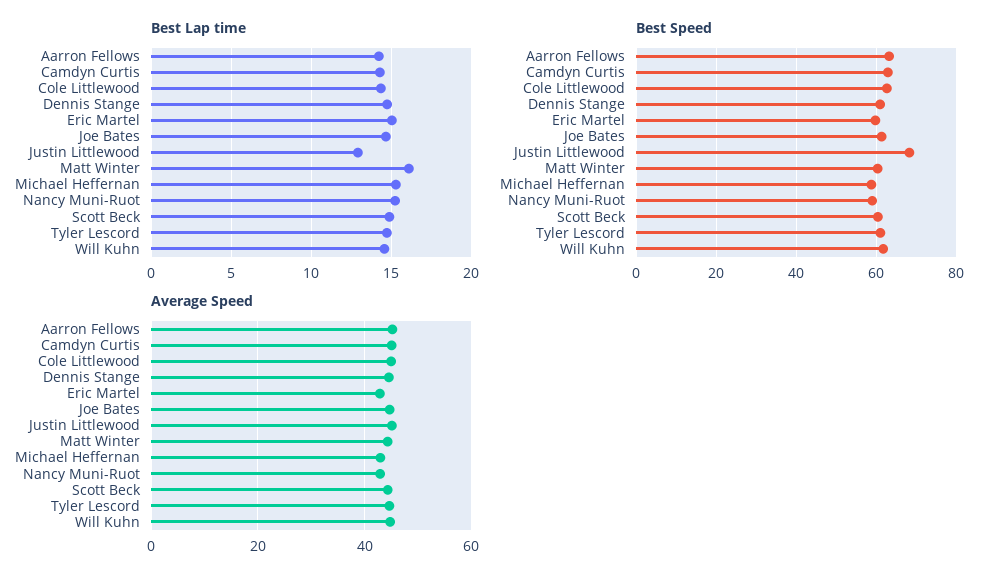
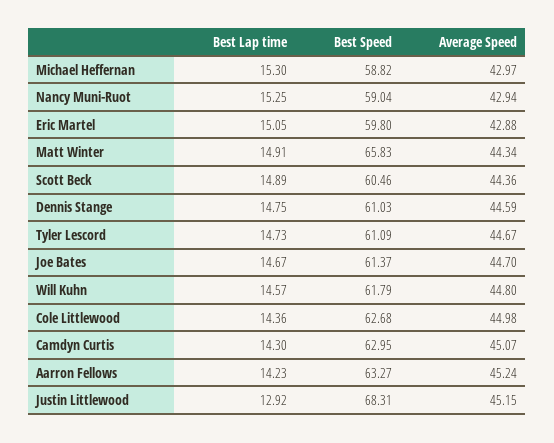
Best Lap time, Matt Winter: 16 -> 14.91
Best Speed, Matt Winter: 60 -> 65.83

